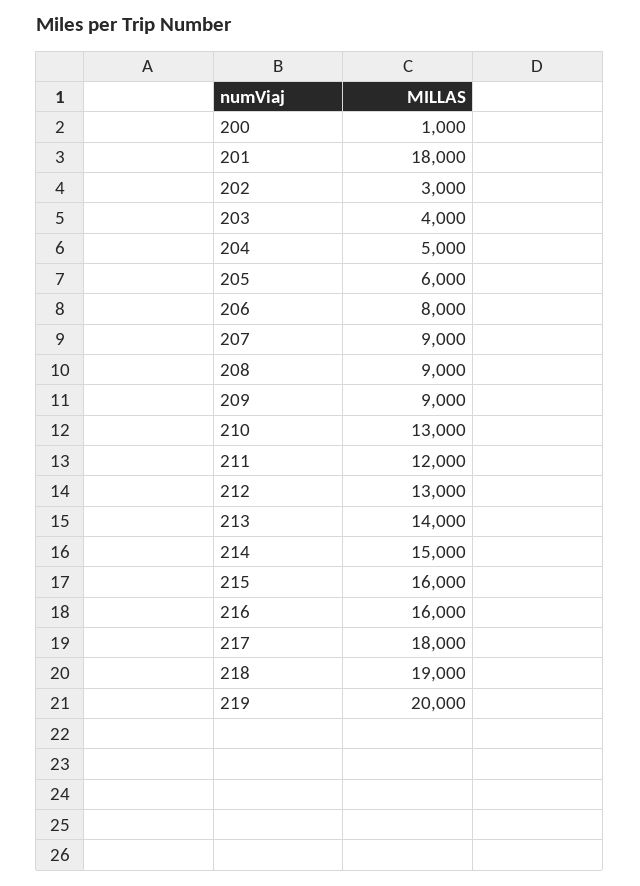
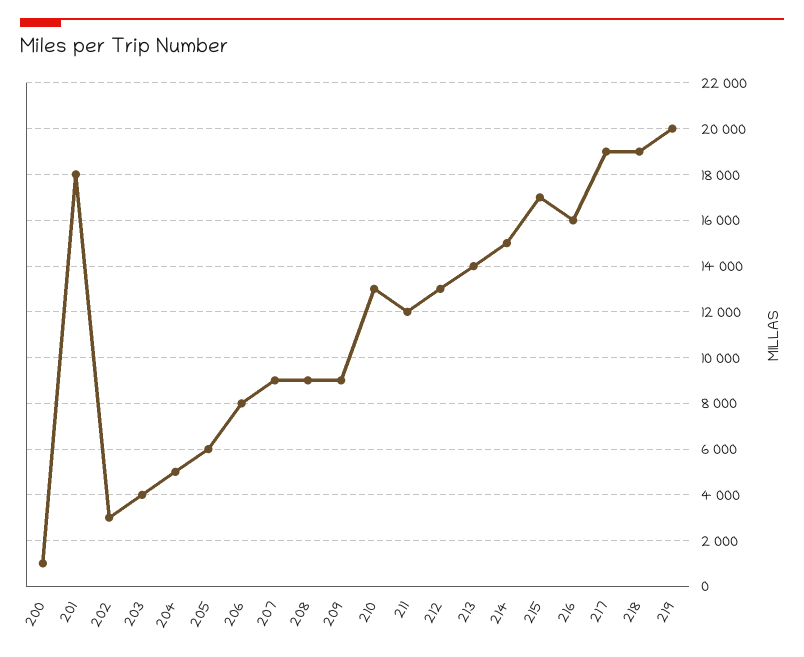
215: 16000 -> 17000
217: 18000 -> 19000

